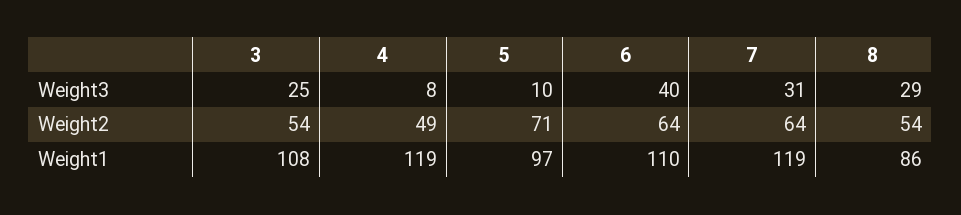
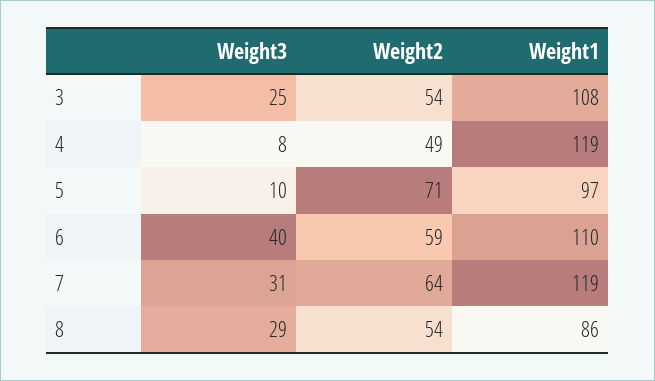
6, Weight2: 64 -> 59

